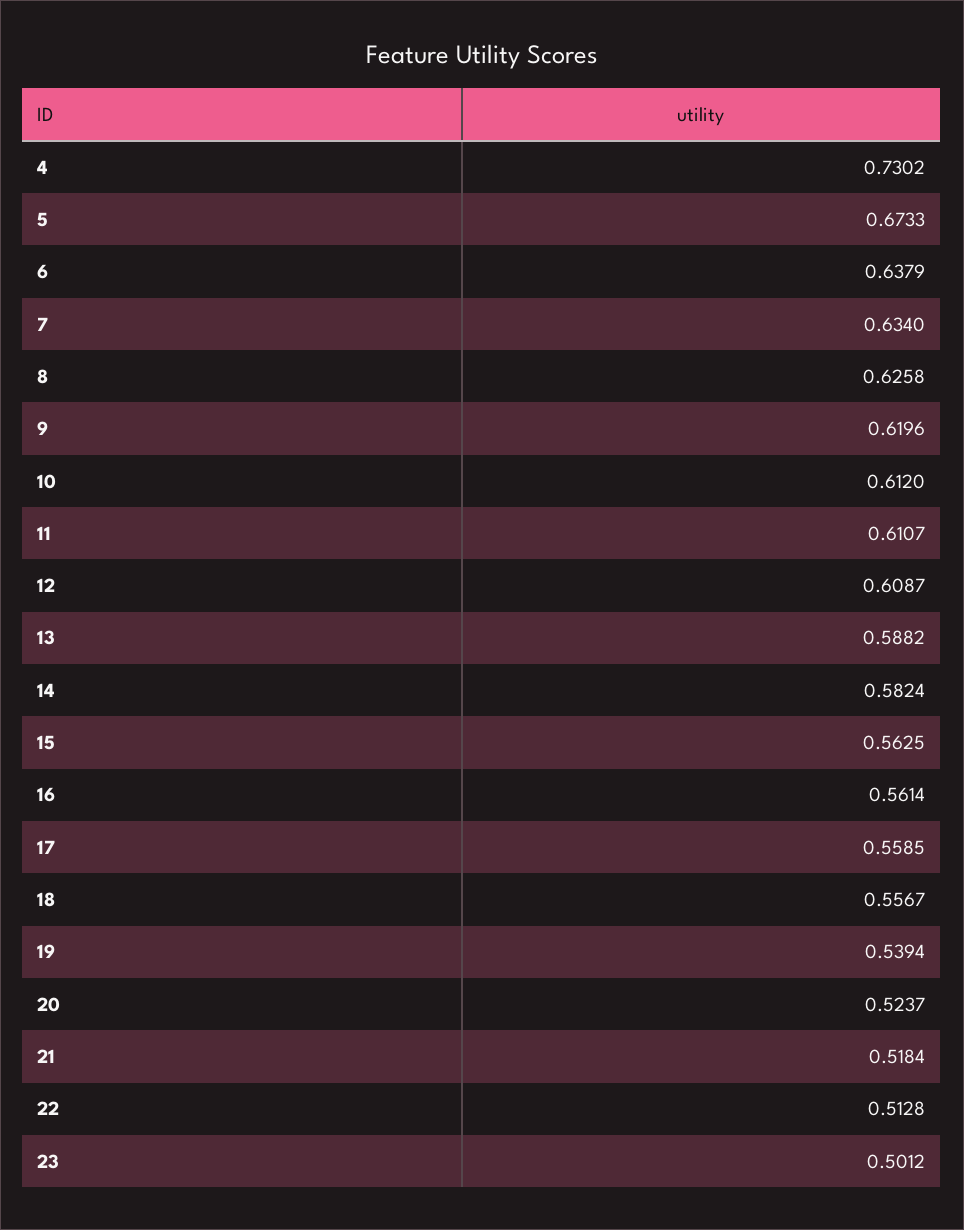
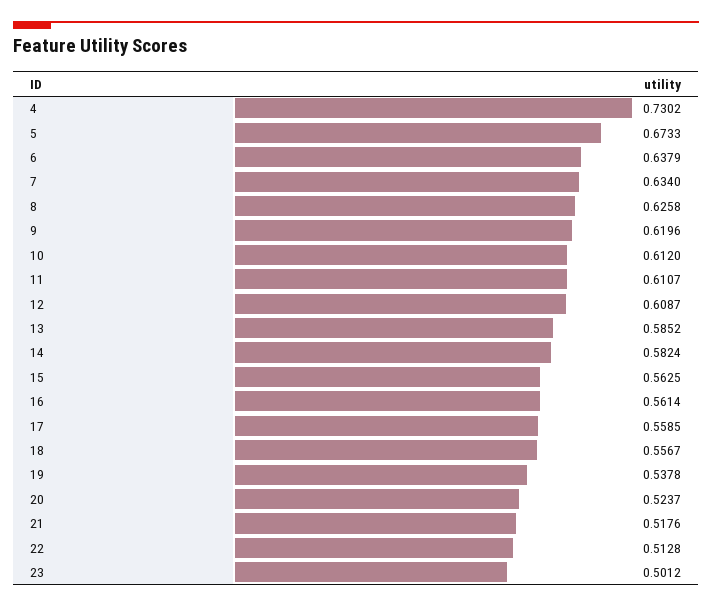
13: 0.5882 -> 0.5852
19: 0.5394 -> 0.5378
21: 0.5184 -> 0.5176

